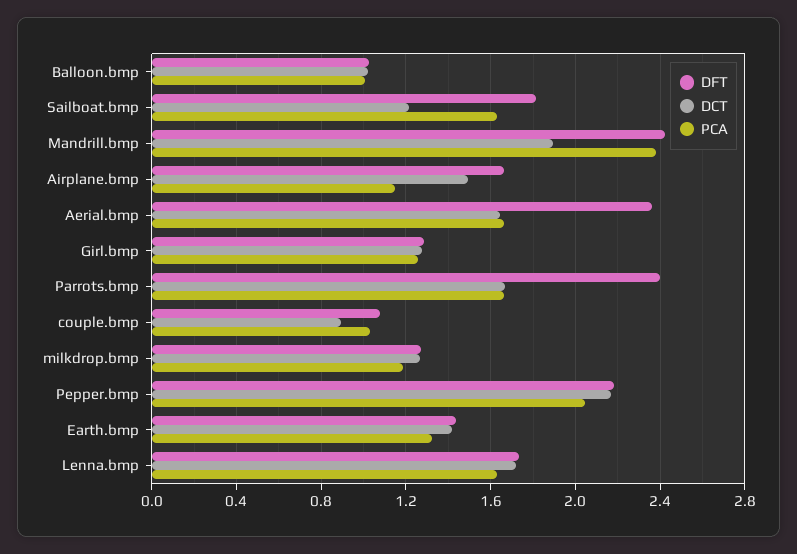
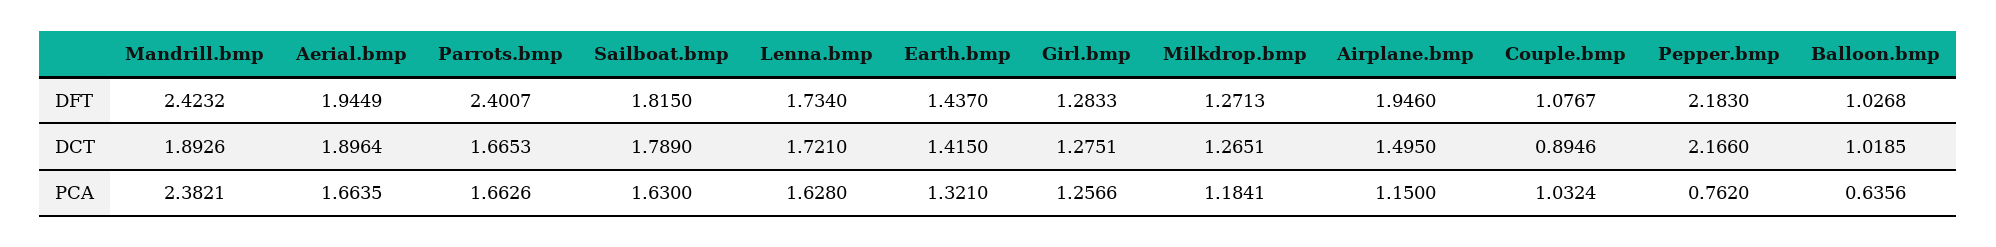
PCA, Balloon.bmp: 1 -> 0.6356
DCT, Sailboat.bmp: 1.2 -> 1.789
DFT, Airplane.bmp: 1.65 -> 1.946
DFT, Aerial.bmp: 2.35 -> 1.9449
DCT, Aerial.bmp: 1.65 -> 1.8964
PCA, Pepper.bmp: 2.05 -> 0.762

